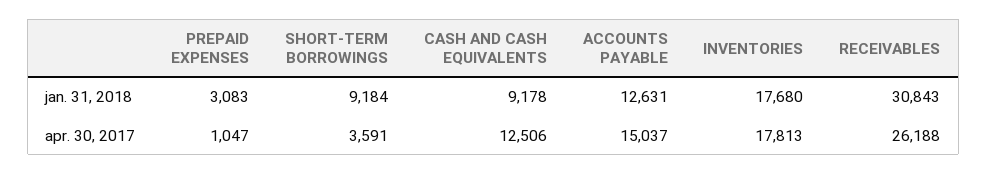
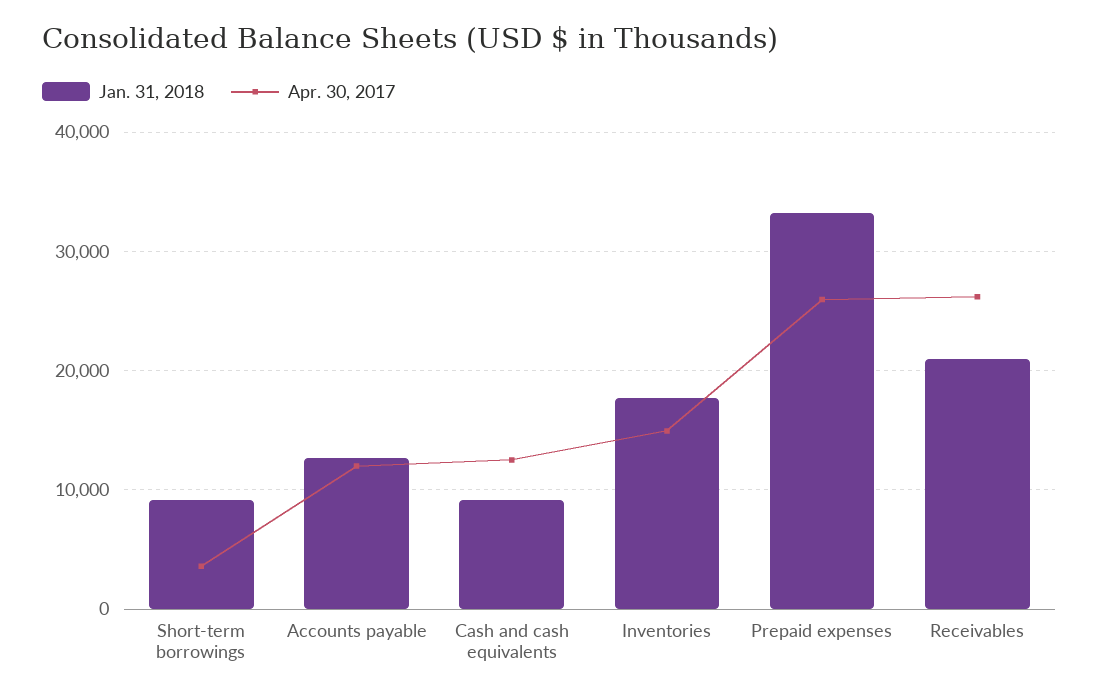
jan. 31, 2018, PREPAID EXPENSES: 3083 -> 33000
jan. 31, 2018, RECEIVABLES: 30843 -> 21000
apr. 30, 2017, PREPAID EXPENSES: 1047 -> 26000
apr. 30, 2017, ACCOUNTS PAYABLE: 15037 -> 12000
apr. 30, 2017, INVENTORIES: 17813 -> 15000

